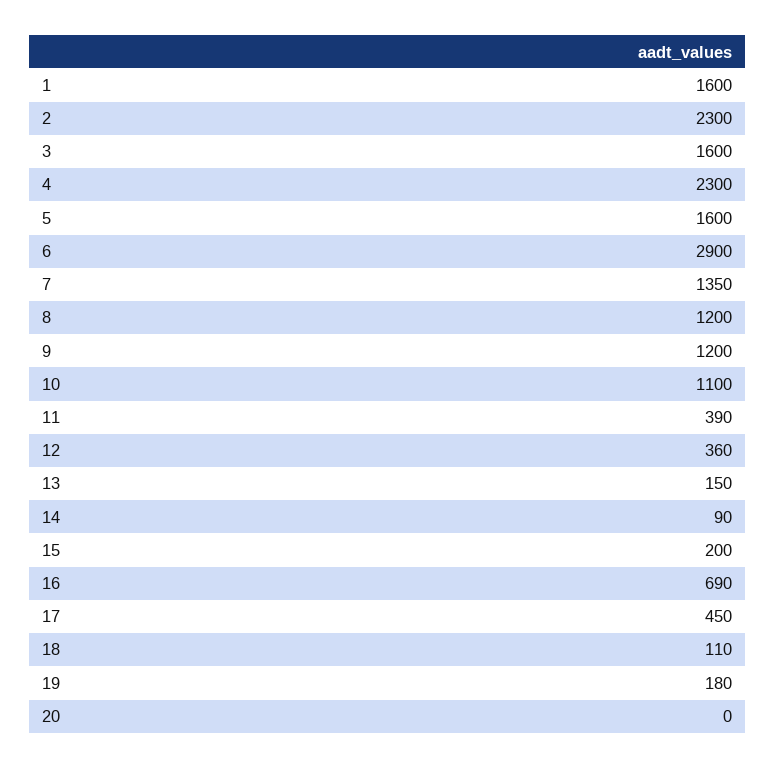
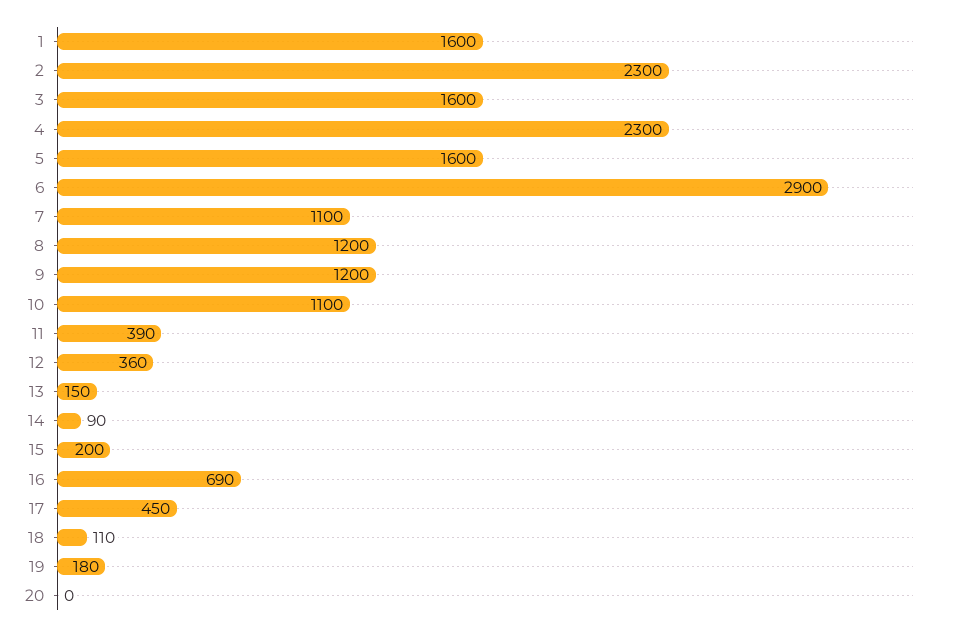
7: 1350 -> 1100

